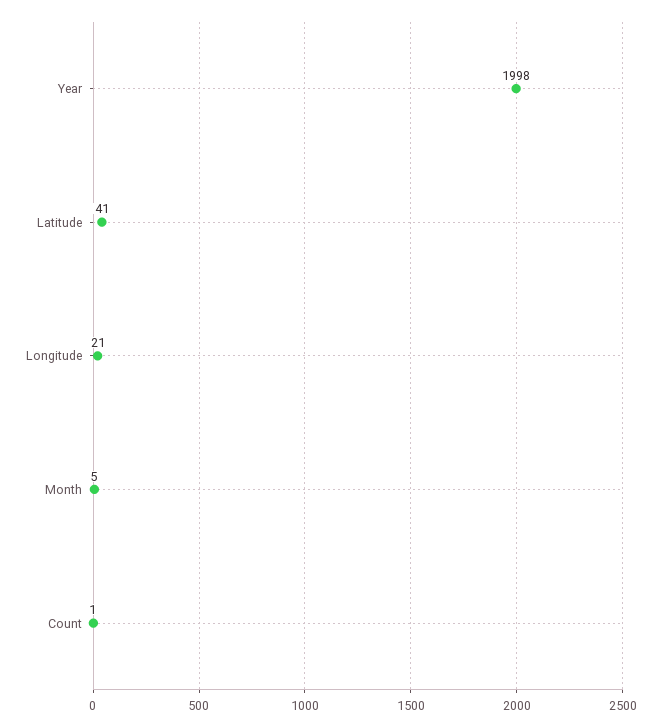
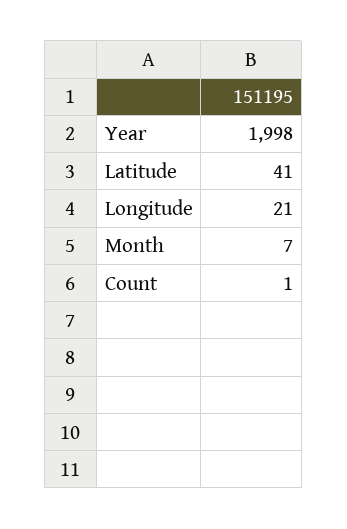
Month: 5 -> 7

